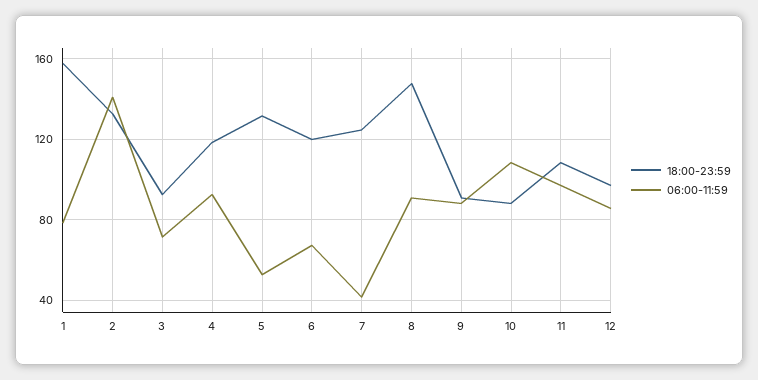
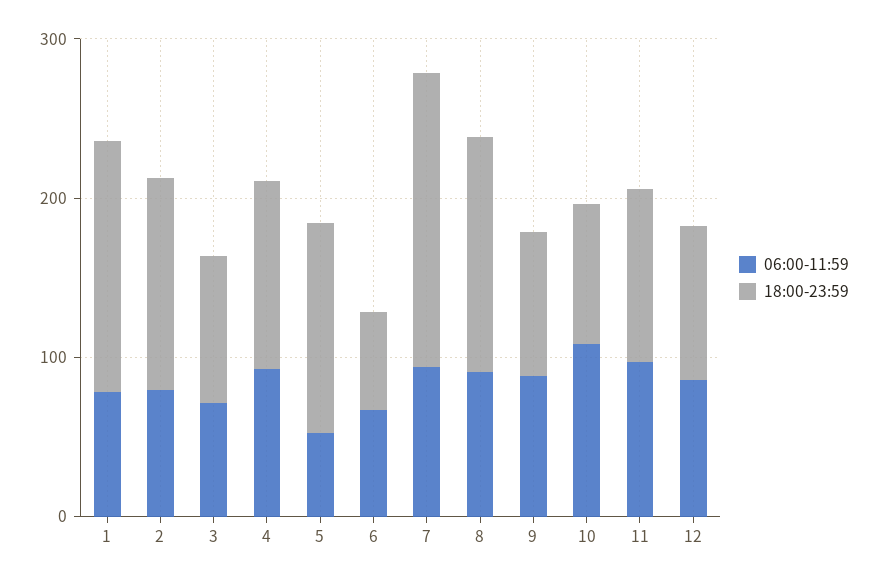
06:00-11:59, 2: 140 -> 80
18:00-23:59, 6: 120 -> 60
18:00-23:59, 7: 125 -> 180
06:00-11:59, 7: 40 -> 100

